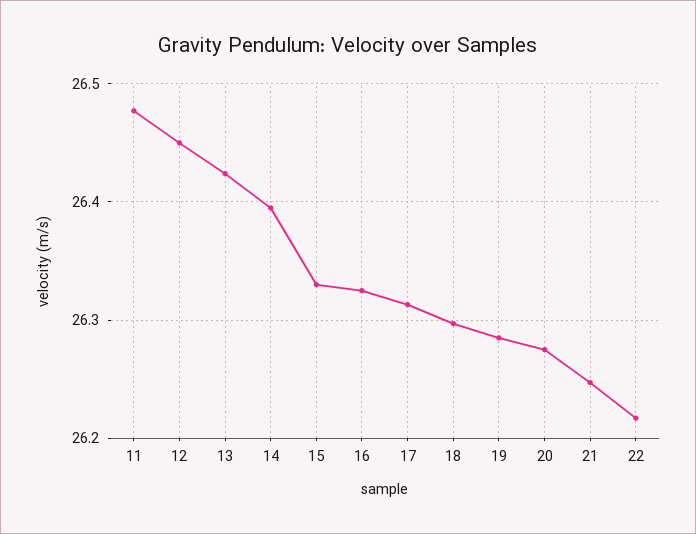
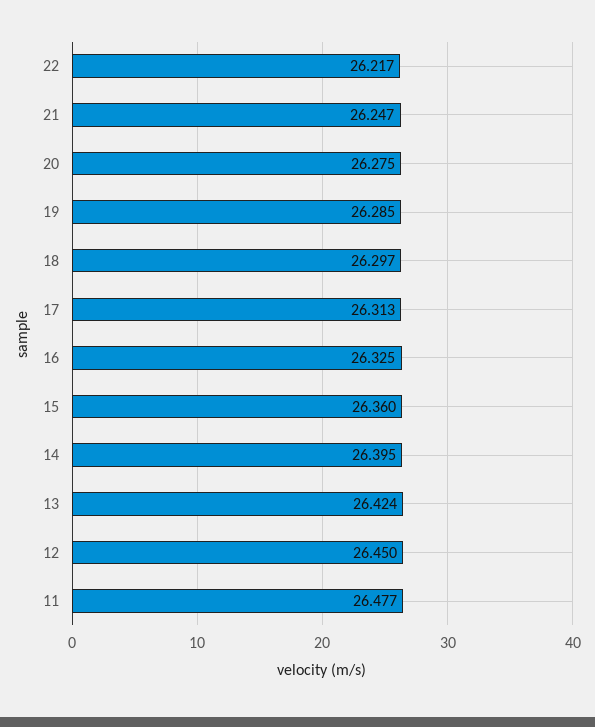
15: 26.33 -> 26.36

